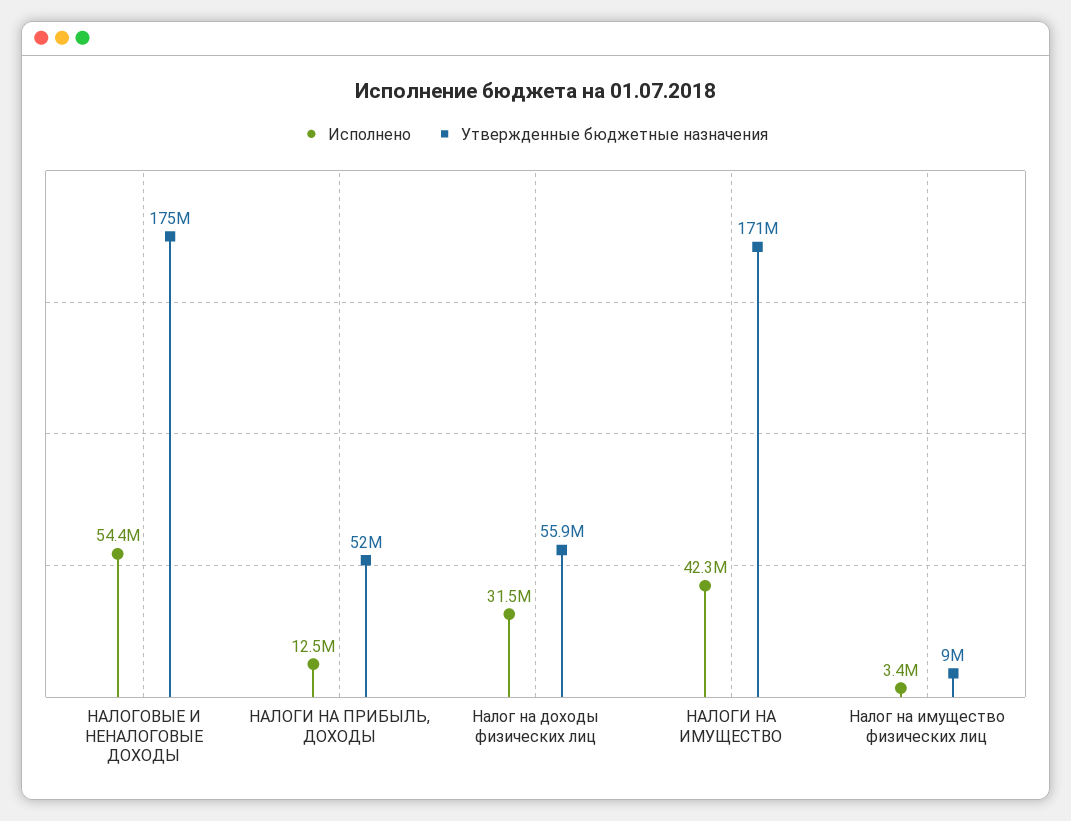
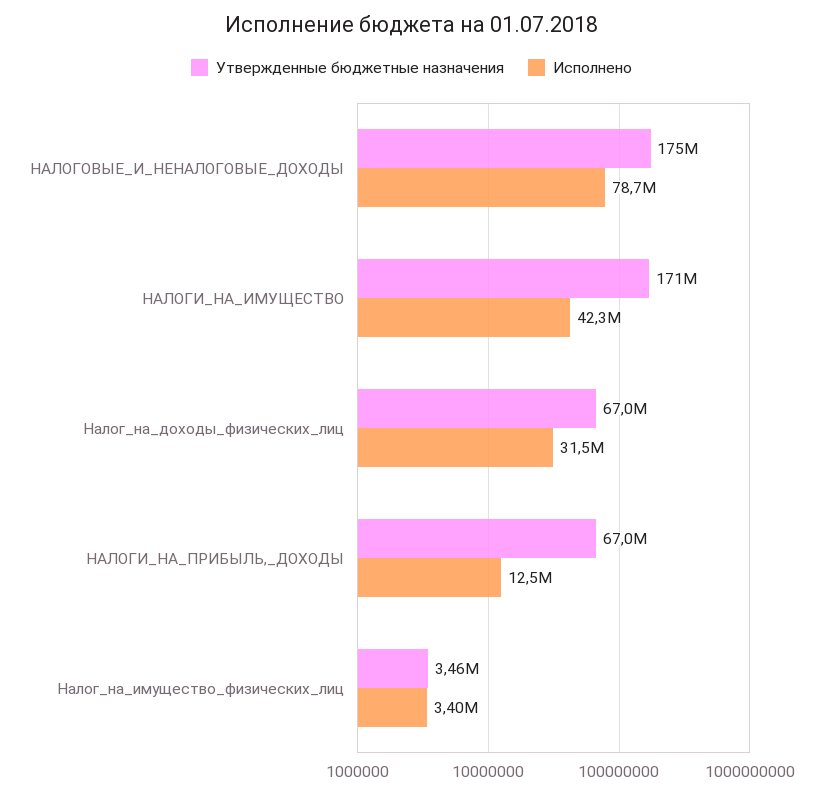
Исполнено, НАЛОГОВЫЕ И НЕНАЛОГОВЫЕ ДОХОДЫ: 54400000 -> 78700000
Утвержденные бюджетные назначения, НАЛОГИ НА ПРИБЫЛЬ, ДОХОДЫ: 52000000 -> 67000000
Утвержденные бюджетные назначения, Налог на доходы физических лиц: 55900000 -> 67000000
Утвержденные бюджетные назначения, Налог на имущество физических лиц: 9000000 -> 3460000

